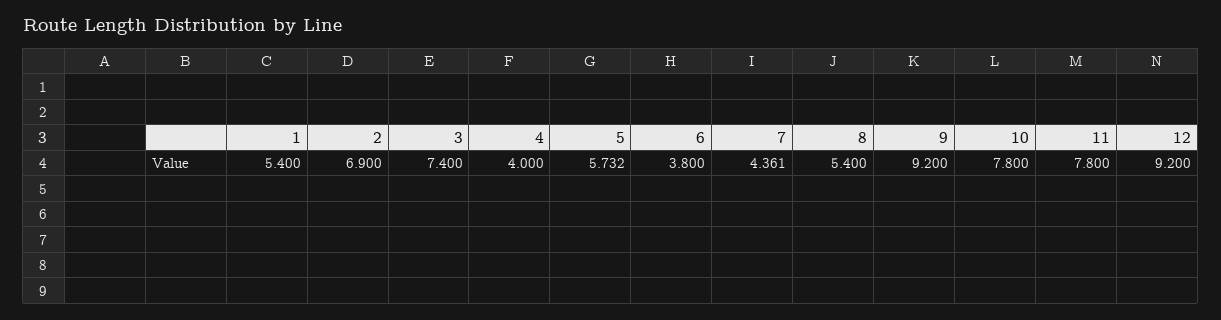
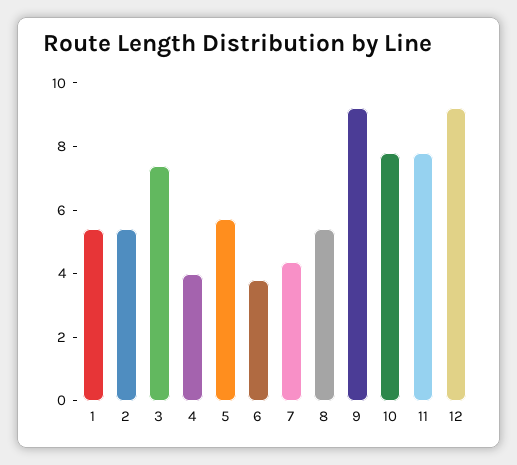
2: 6.9 -> 5.5

